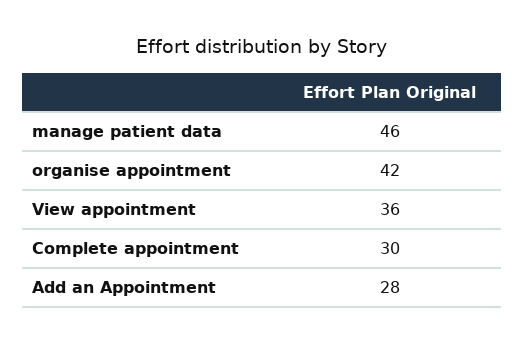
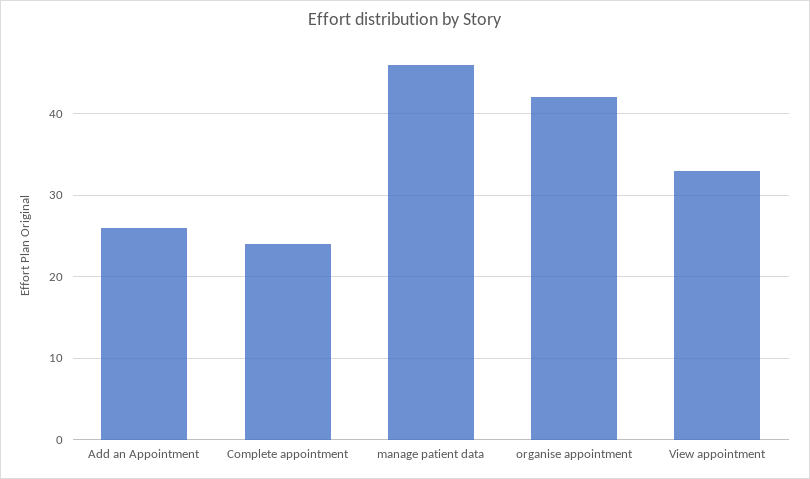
View appointment: 36 -> 33
Complete appointment: 30 -> 24
Add an Appointment: 28 -> 26

